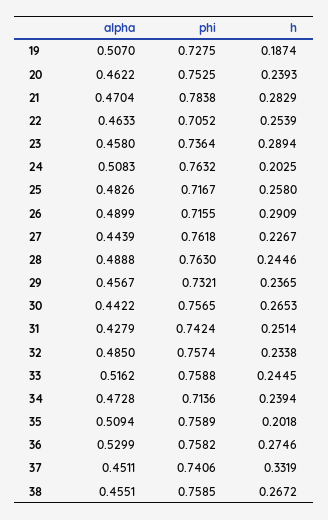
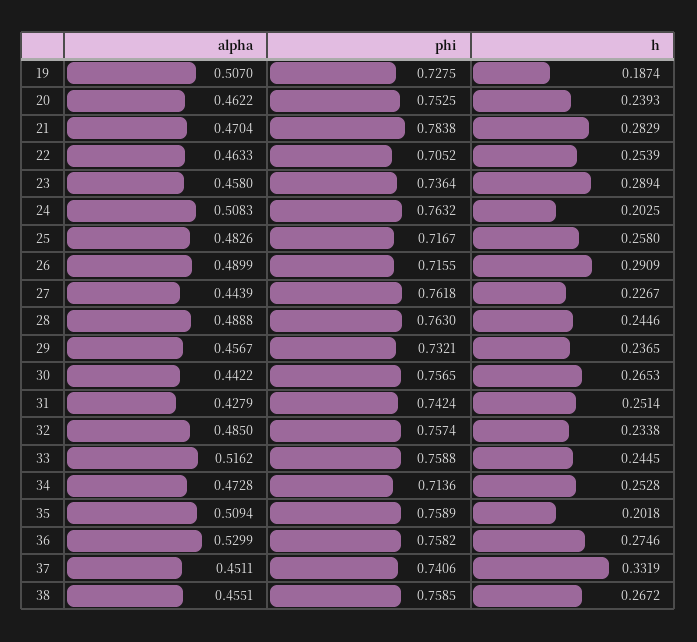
h, 34: 0.2394 -> 0.2528

